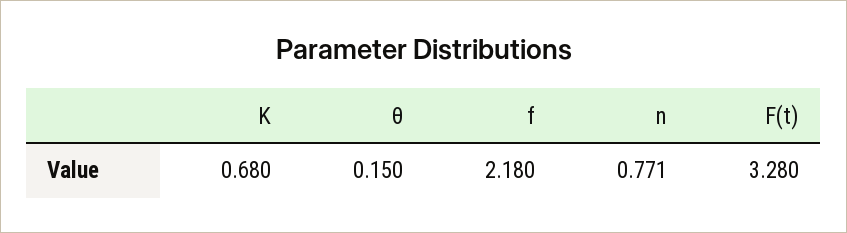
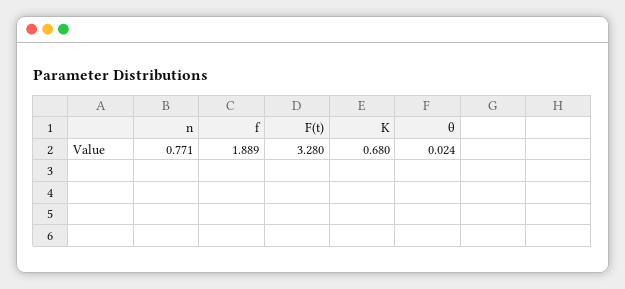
θ: 0.15 -> 0.024
f: 2.18 -> 1.889

